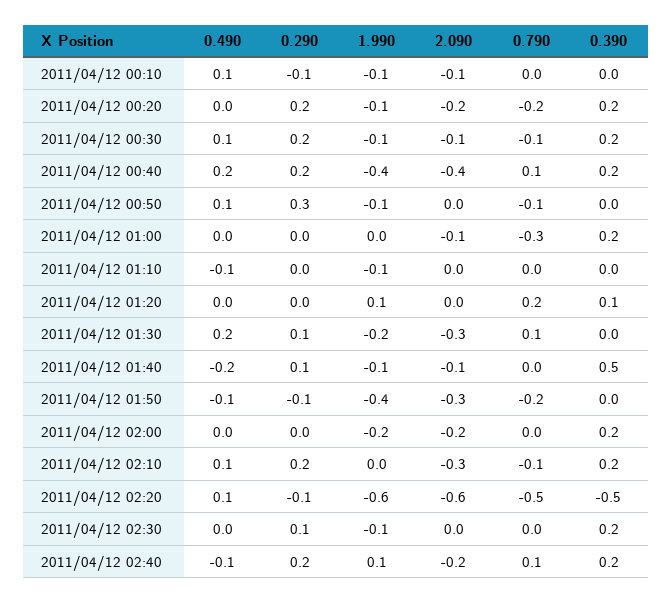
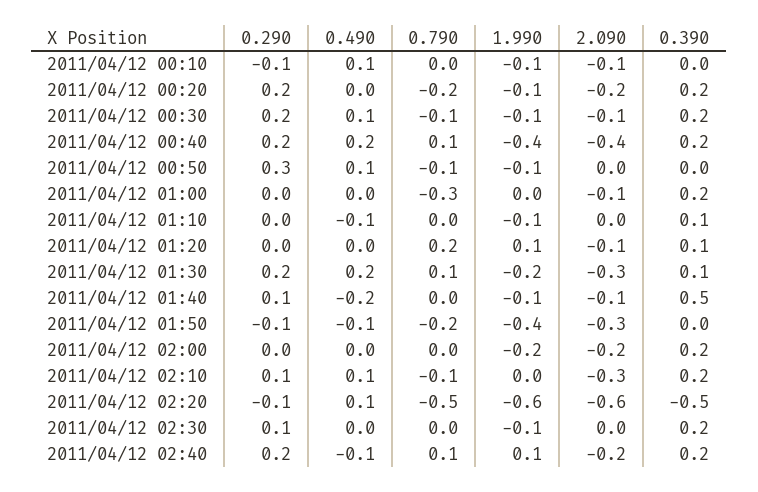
0.390, 2011/04/12 01:10: 0 -> 0.1
2.090, 2011/04/12 01:20: 0 -> -0.1
0.290, 2011/04/12 01:30: 0.1 -> 0.2
0.390, 2011/04/12 01:30: 0 -> 0.1
0.290, 2011/04/12 02:10: 0.2 -> 0.1

